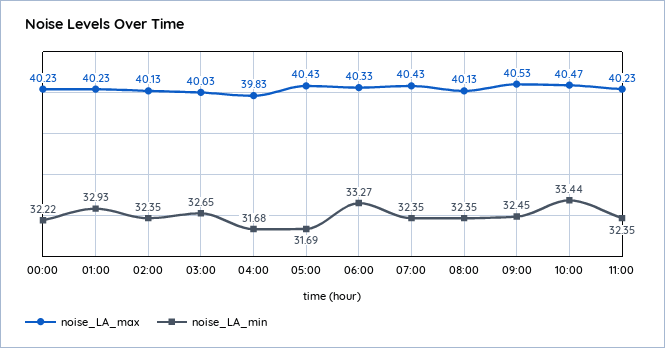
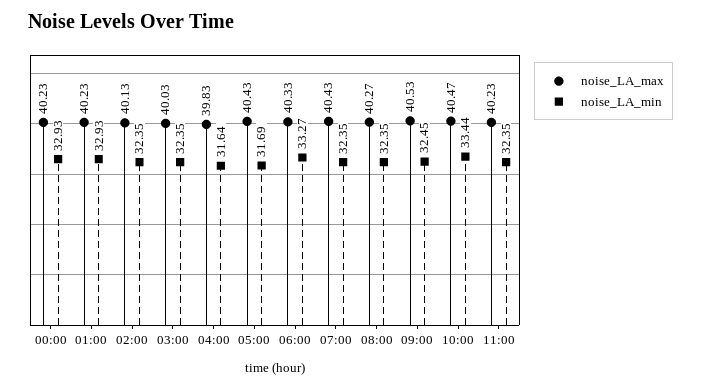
noise_LA_min, 00:00: 32.22 -> 32.93
noise_LA_min, 03:00: 32.65 -> 32.35
noise_LA_min, 04:00: 31.68 -> 31.64
noise_LA_max, 08:00: 40.13 -> 40.27

